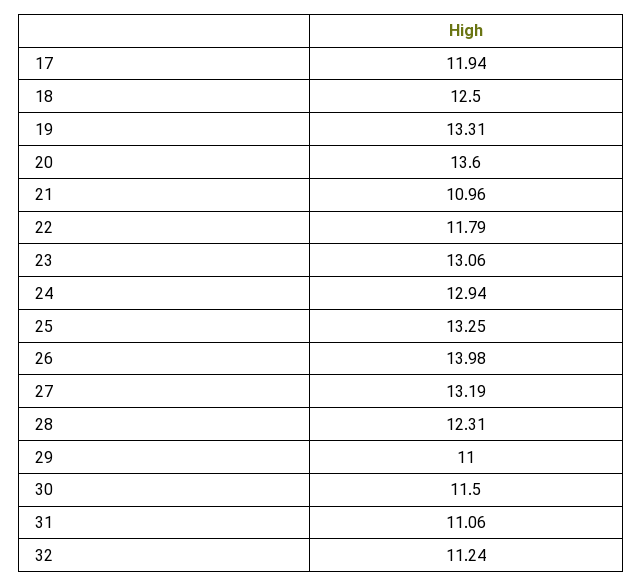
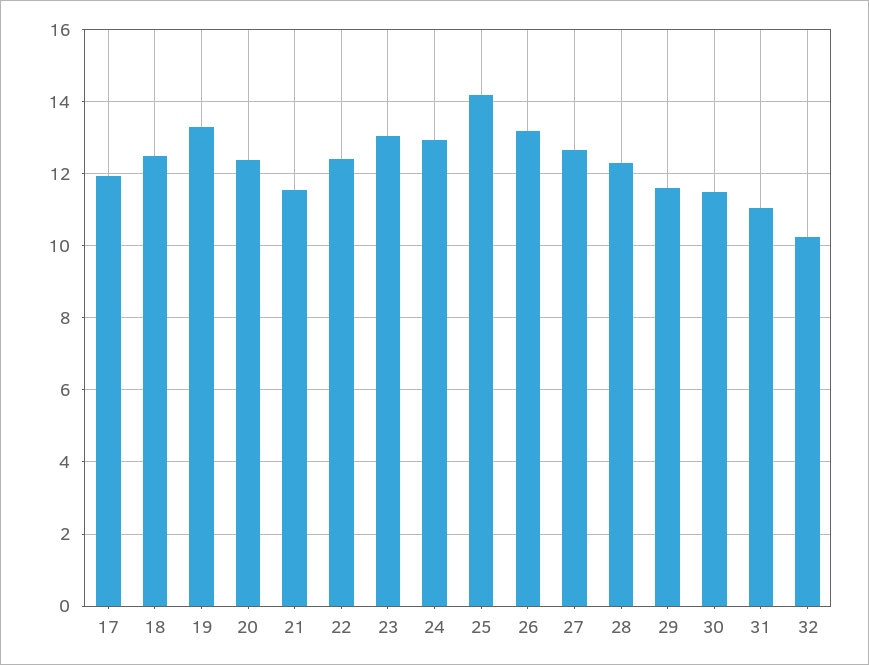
20: 13.6 -> 12.4
21: 10.96 -> 11.6
22: 11.79 -> 12.4
25: 13.25 -> 14.2
26: 13.98 -> 13.2
27: 13.19 -> 12.6
29: 11 -> 11.6
32: 11.24 -> 10.2

